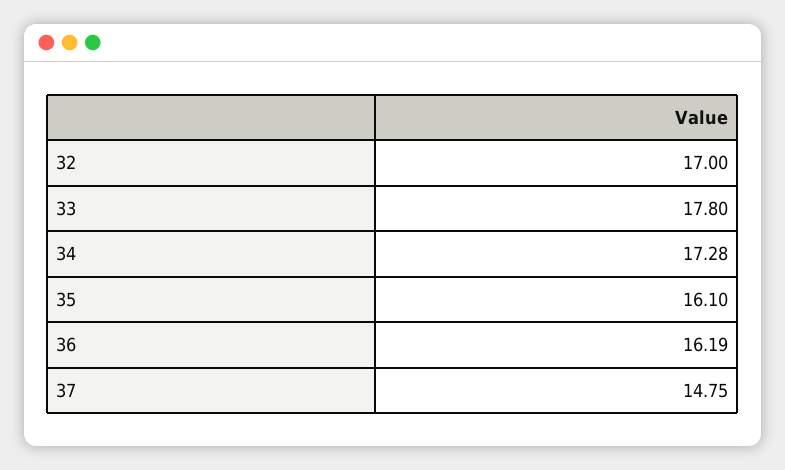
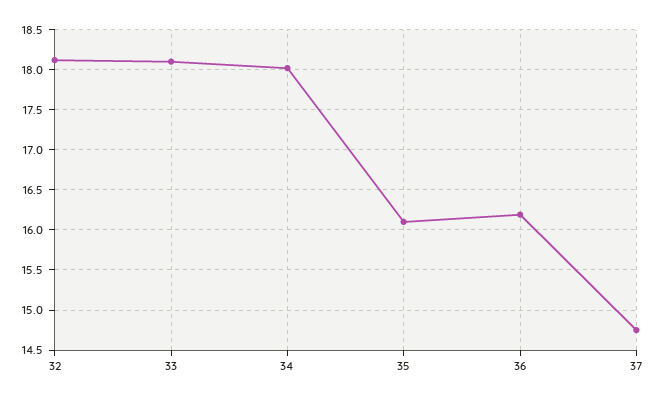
32: 17 -> 18.1
33: 17.8 -> 18.1
34: 17.28 -> 18

